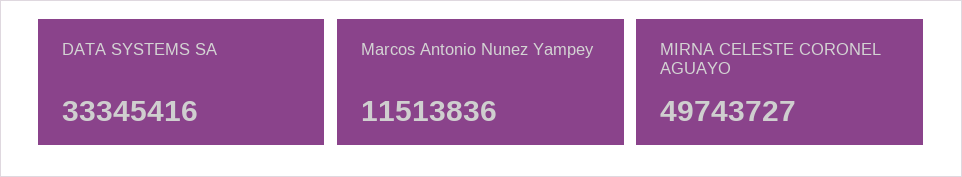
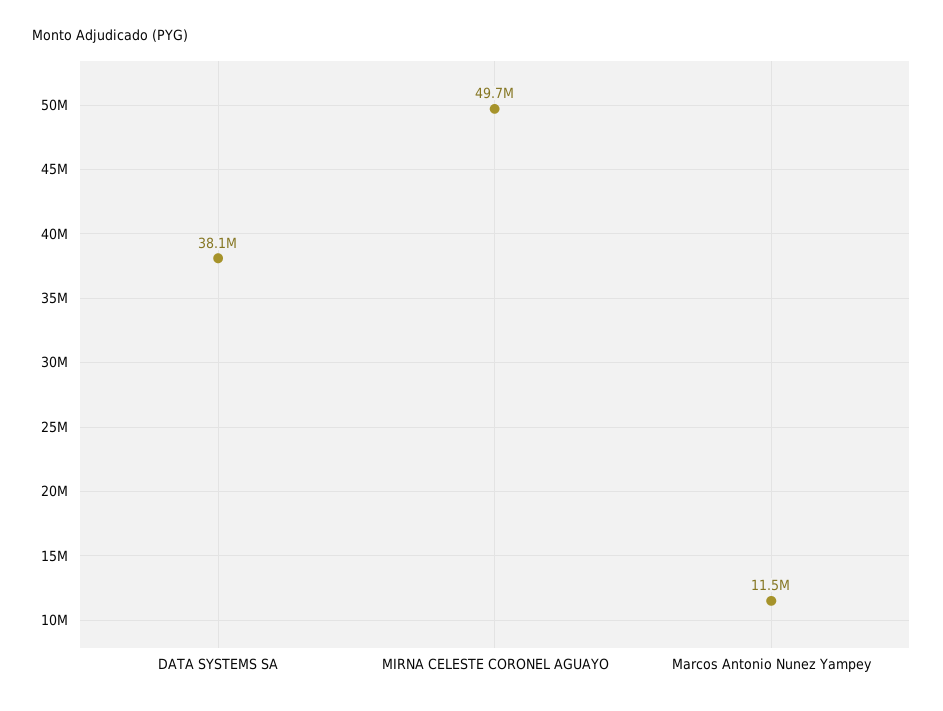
DATA SYSTEMS SA: 33345416 -> 38100000

